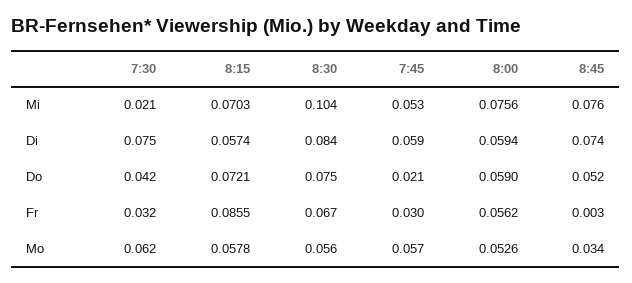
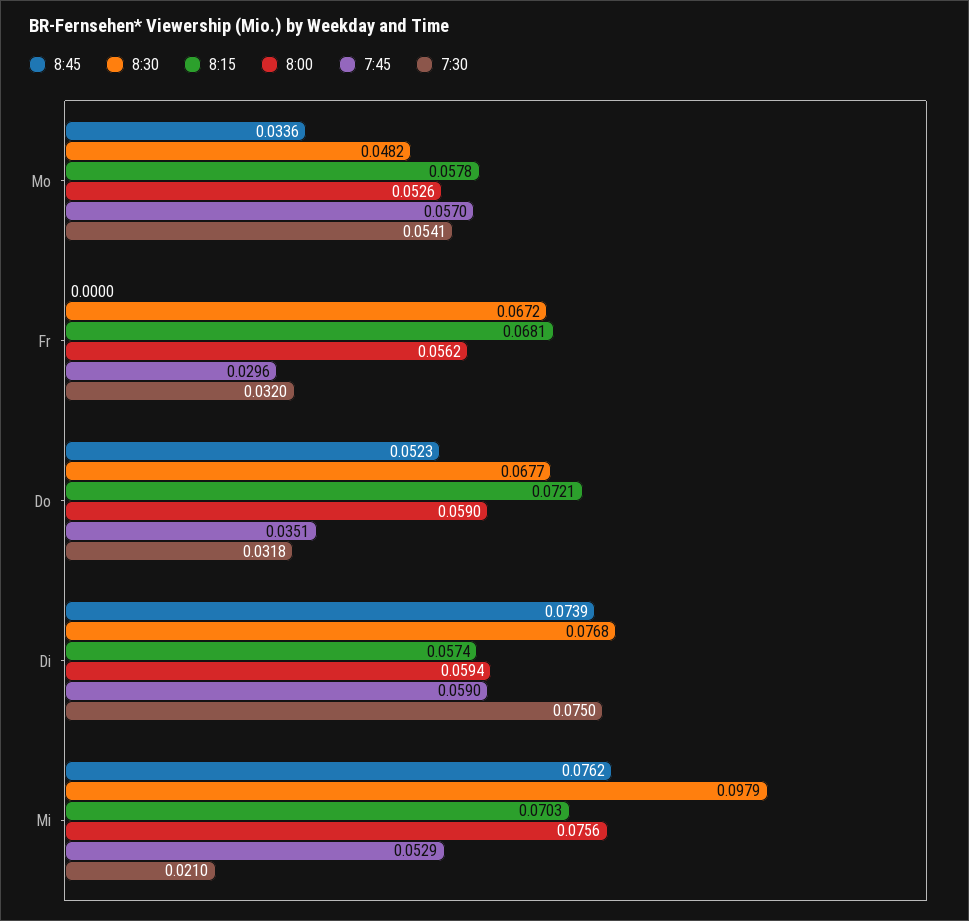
8:30, Mi: 0.104 -> 0.0979
8:30, Di: 0.084 -> 0.0768
7:30, Do: 0.042 -> 0.0318
8:30, Do: 0.075 -> 0.0677
7:45, Do: 0.021 -> 0.0351
8:15, Fr: 0.0855 -> 0.0681
8:45, Fr: 0.003 -> 0
7:30, Mo: 0.062 -> 0.0541
8:30, Mo: 0.056 -> 0.0482

